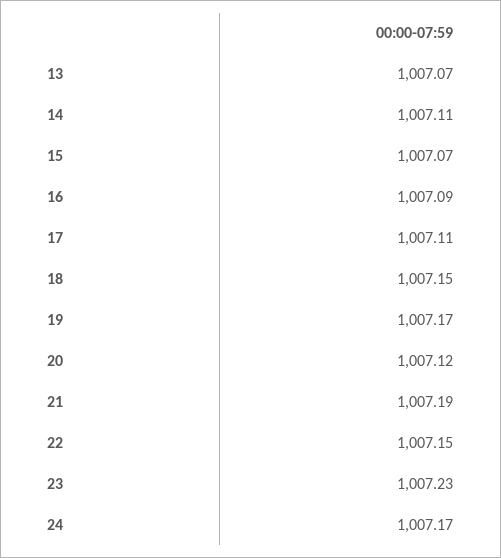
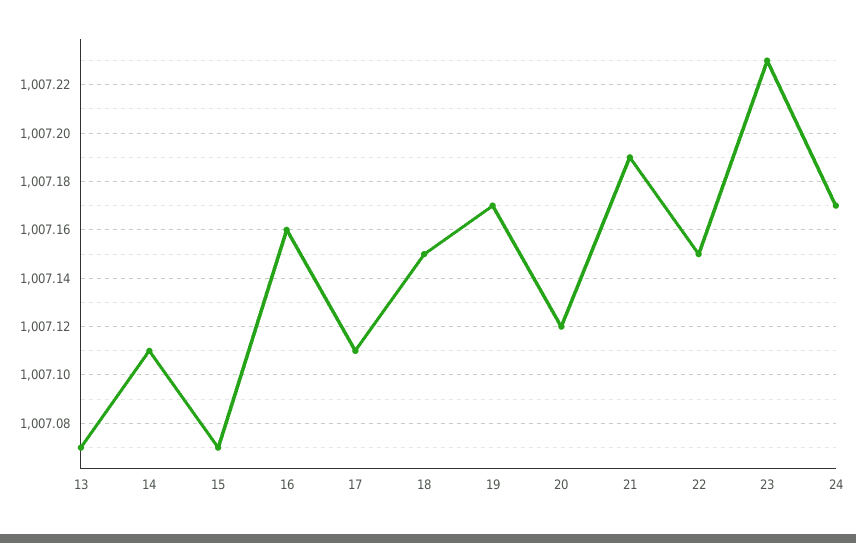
16: 1007.09 -> 1007.16

